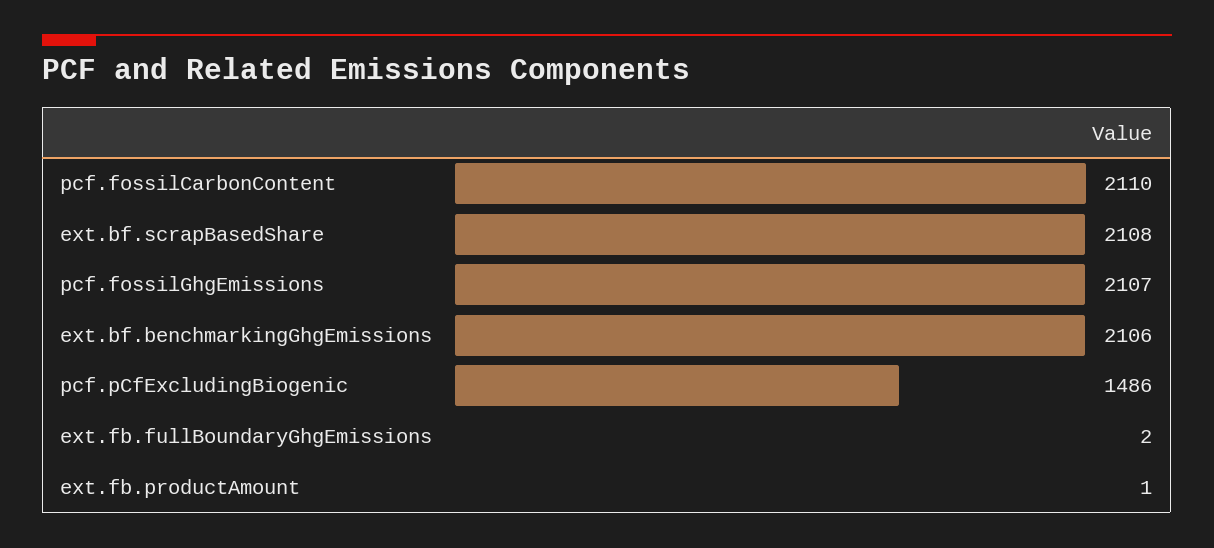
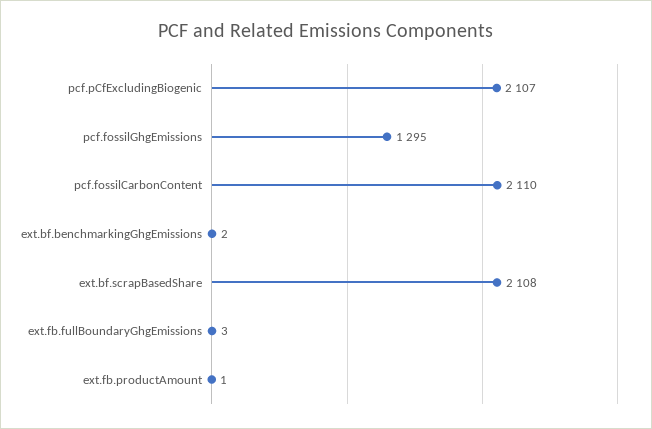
pcf.fossilGhgEmissions: 2107 -> 1295
ext.bf.benchmarkingGhgEmissions: 2106 -> 2
pcf.pCfExcludingBiogenic: 1486 -> 2107
ext.fb.fullBoundaryGhgEmissions: 2 -> 3

